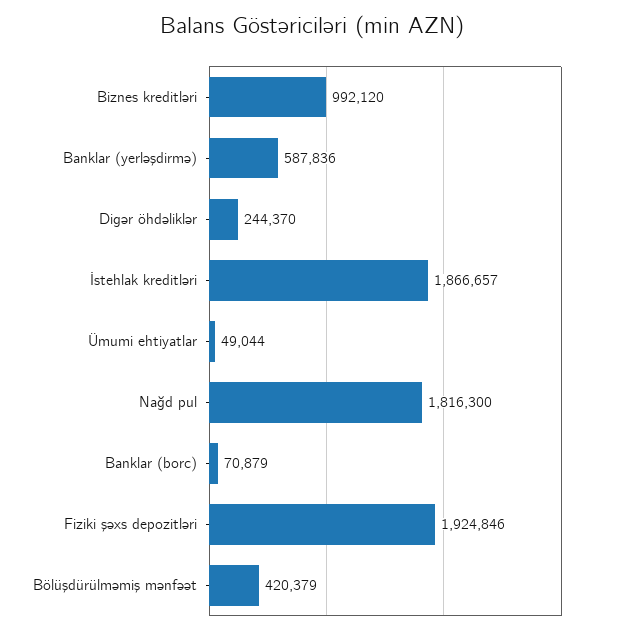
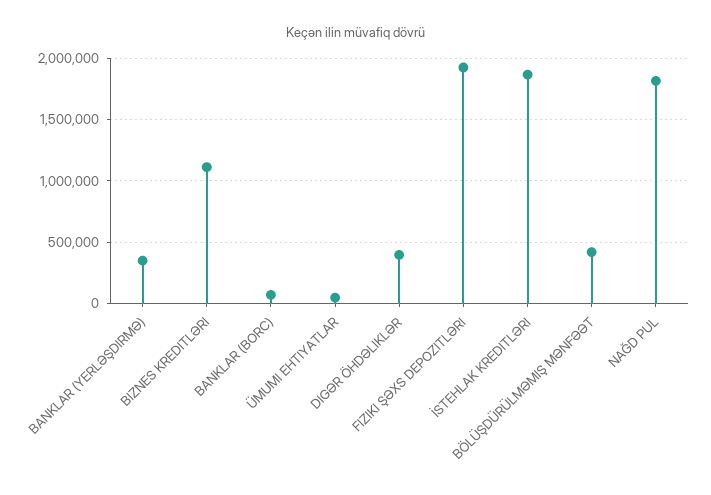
Biznes kreditləri: 992120 -> 1100000
Banklar (yerləşdirmə): 587836 -> 350000
Digər öhdəliklər: 244370 -> 400000

